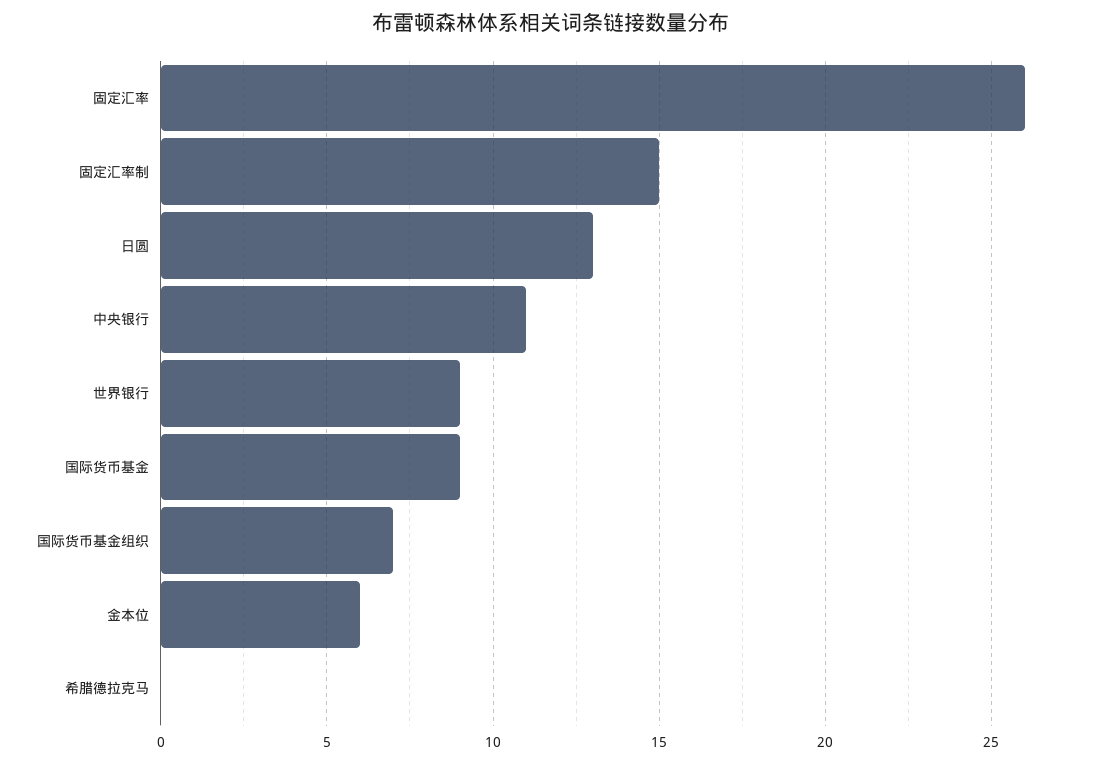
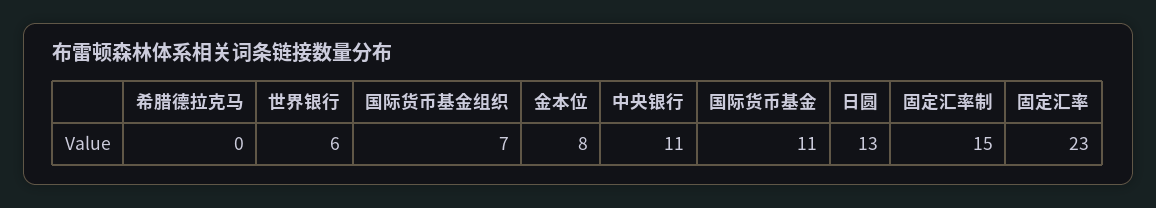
固定汇率: 26 -> 23
世界银行: 9 -> 6
国际货币基金: 9 -> 11
金本位: 6 -> 8

